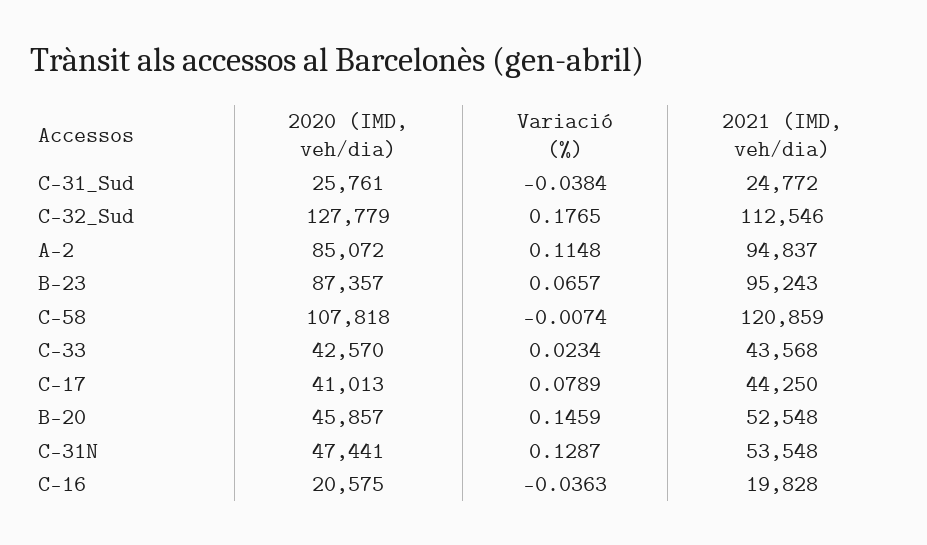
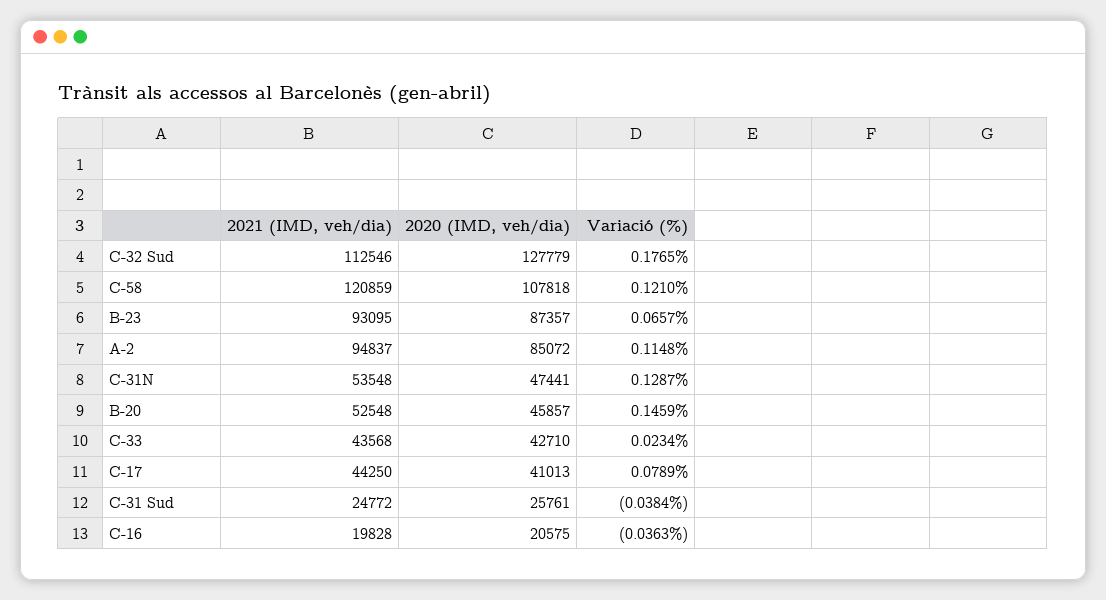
2021 (IMD, veh/dia), B-23: 95243 -> 93095
Variació (%), C-58: -0.0074 -> 0.121
2020 (IMD, veh/dia), C-33: 42570 -> 42710

